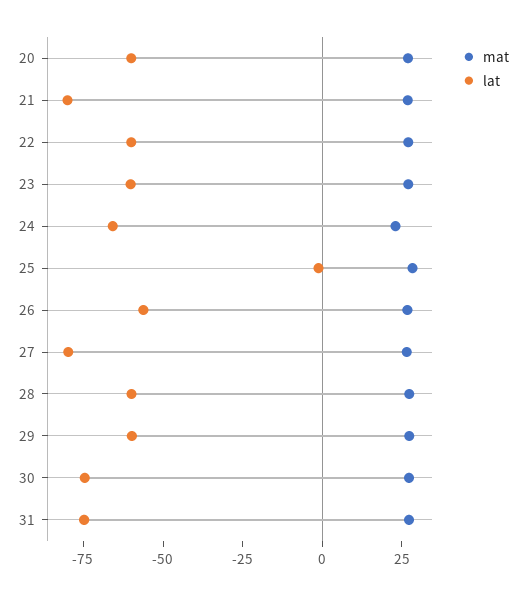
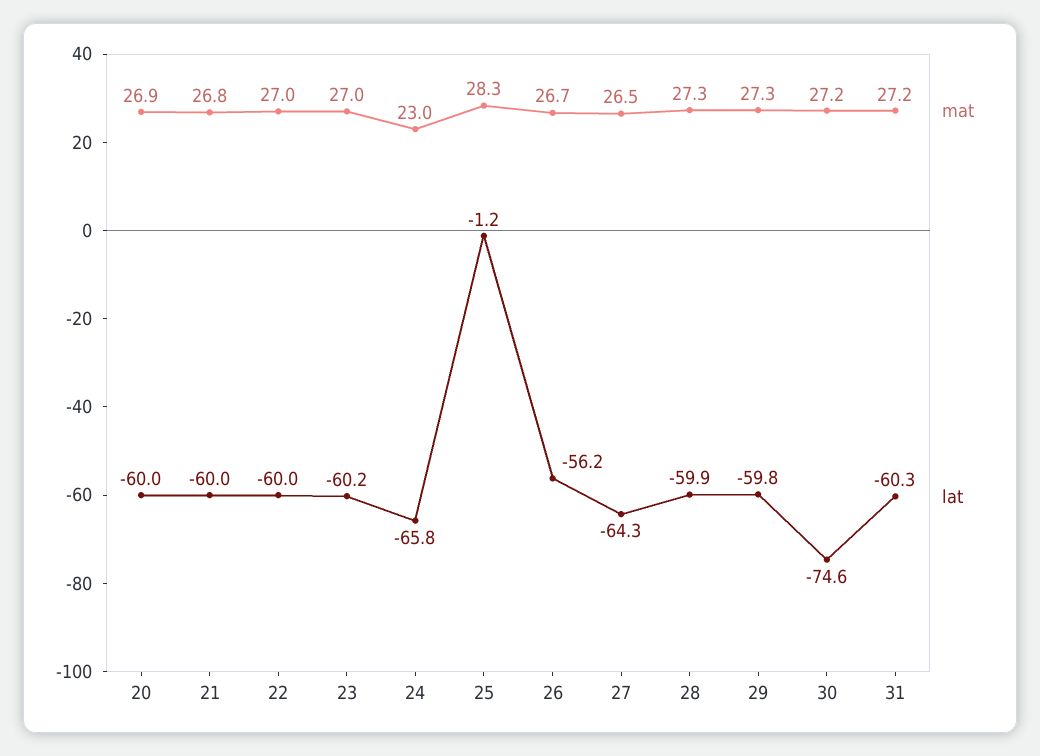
lat, 21: -80 -> -60
lat, 27: -80 -> -64.3
lat, 31: -75 -> -60.3

